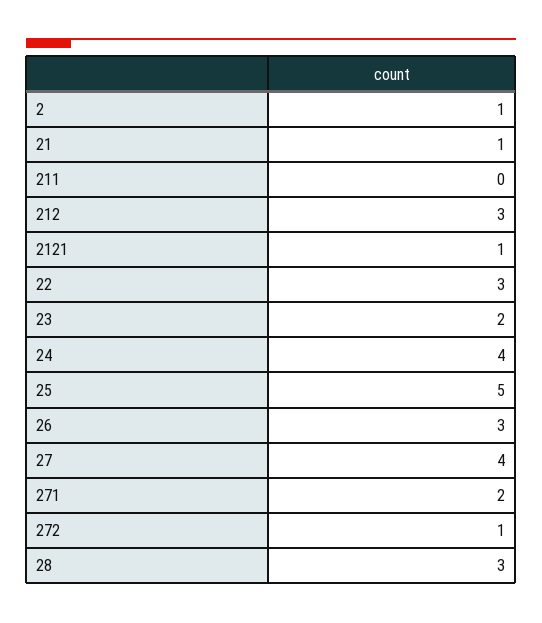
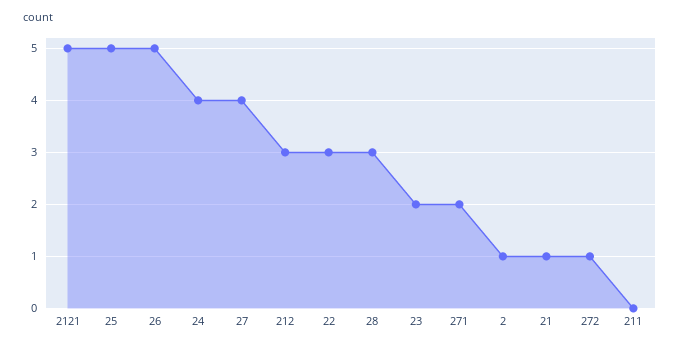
2121: 1 -> 5
26: 3 -> 5

